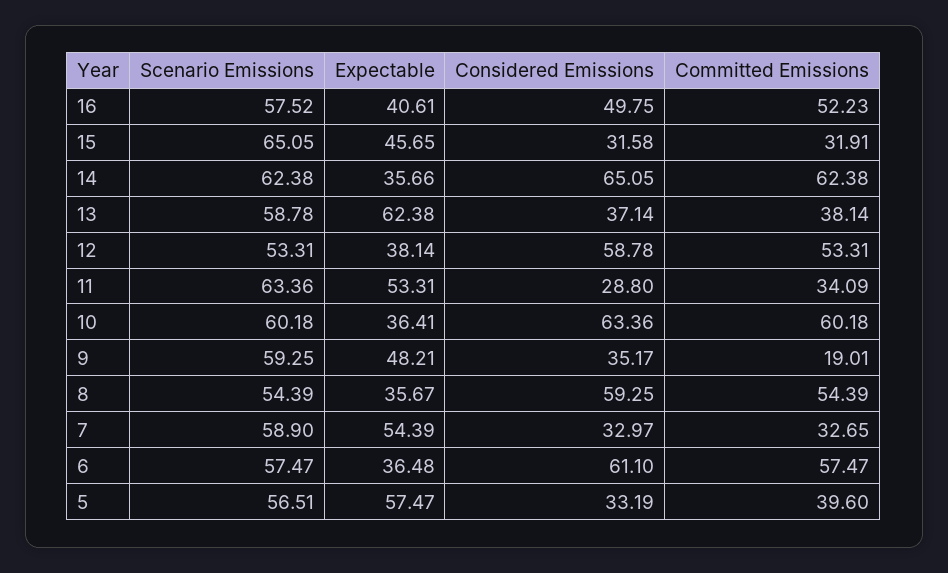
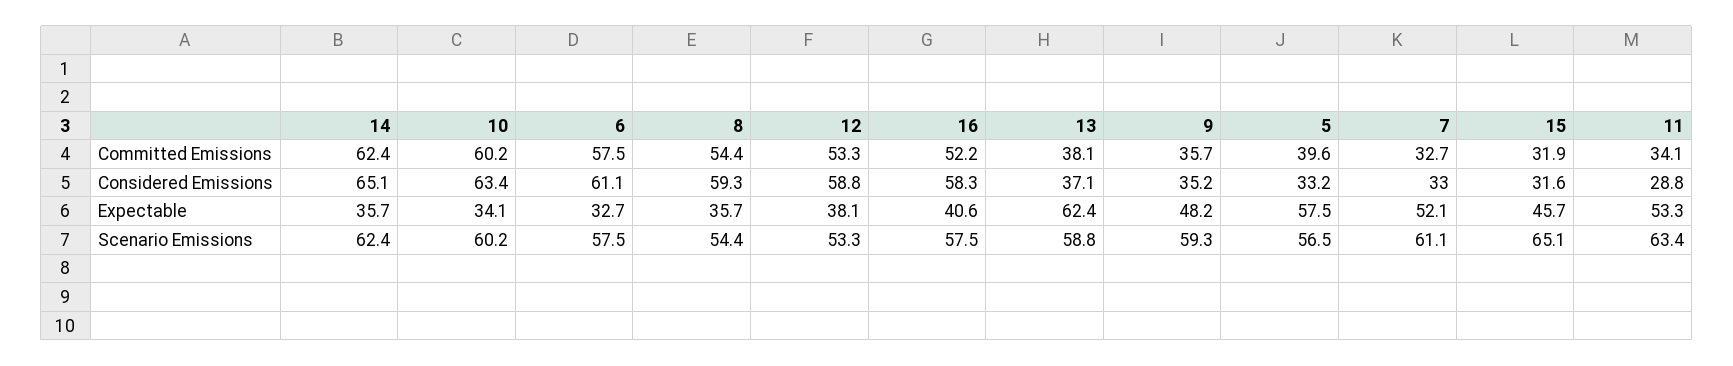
Considered Emissions, 16: 49.75 -> 58.3
Expectable, 10: 36.41 -> 34.1
Committed Emissions, 9: 19.01 -> 35.7
Scenario Emissions, 7: 58.9 -> 61.1
Expectable, 7: 54.39 -> 52.1
Expectable, 6: 36.48 -> 32.7

